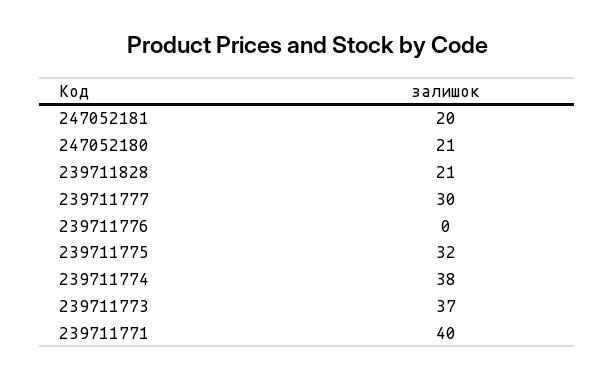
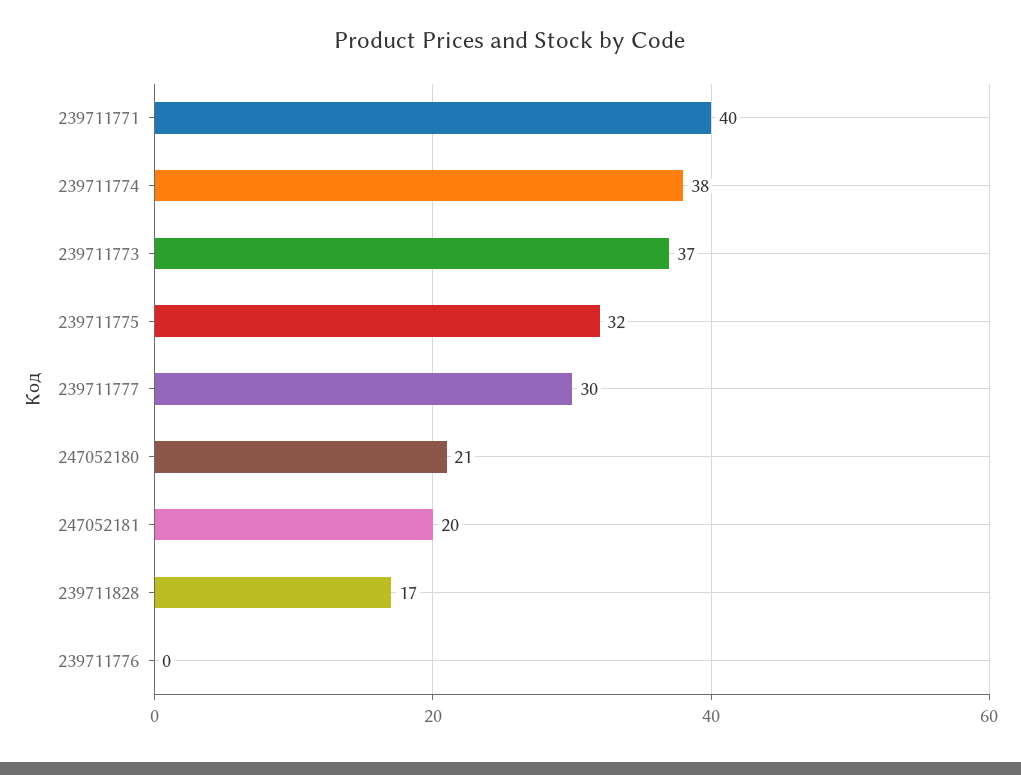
239711828: 21 -> 17

